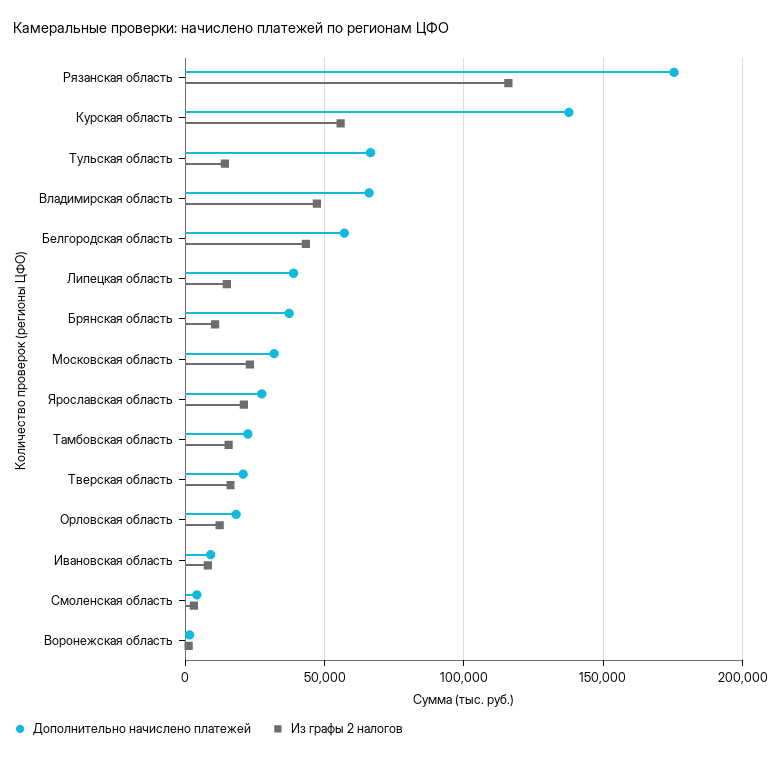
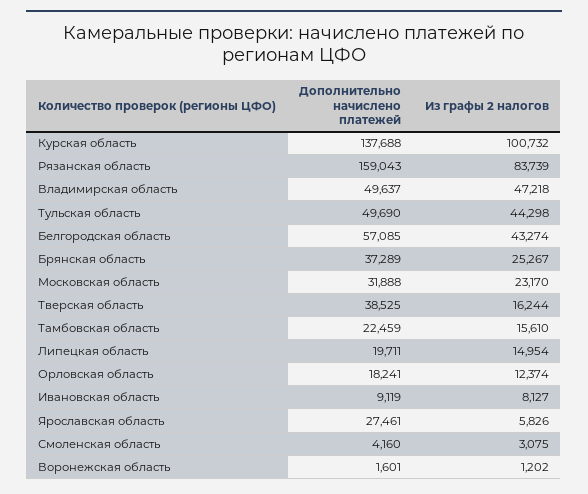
Дополнительно начислено платежей, Рязанская область: 175000 -> 159043
Из графы 2 налогов, Рязанская область: 115000 -> 83739
Из графы 2 налогов, Курская область: 55000 -> 100732
Дополнительно начислено платежей, Тульская область: 65000 -> 49690
Из графы 2 налогов, Тульская область: 15000 -> 44298
Дополнительно начислено платежей, Владимирская область: 65000 -> 49637
Дополнительно начислено платежей, Липецкая область: 40000 -> 19711
Из графы 2 налогов, Брянская область: 10000 -> 25267
Из графы 2 налогов, Ярославская область: 20000 -> 5826
Дополнительно начислено платежей, Тверская область: 20000 -> 38525

